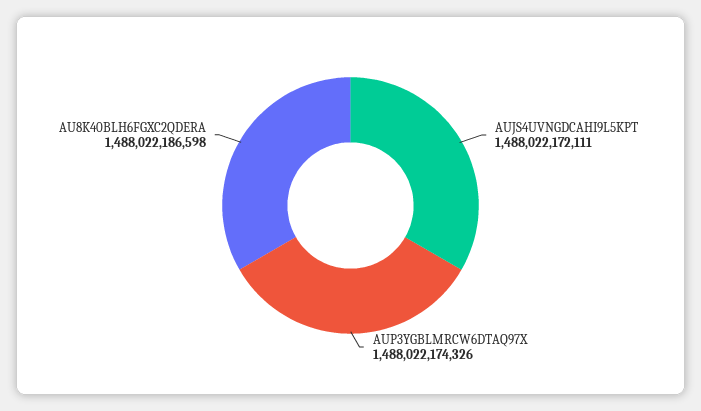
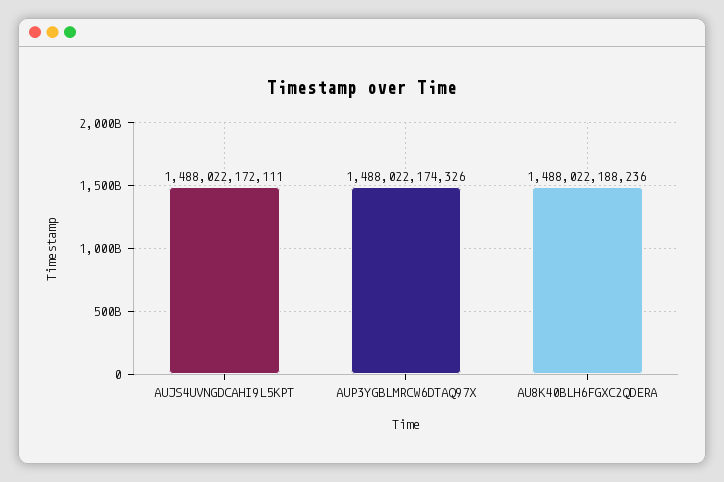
AU8K40BLH6FGXC2QDERA: 1488022186598 -> 1488022188236

